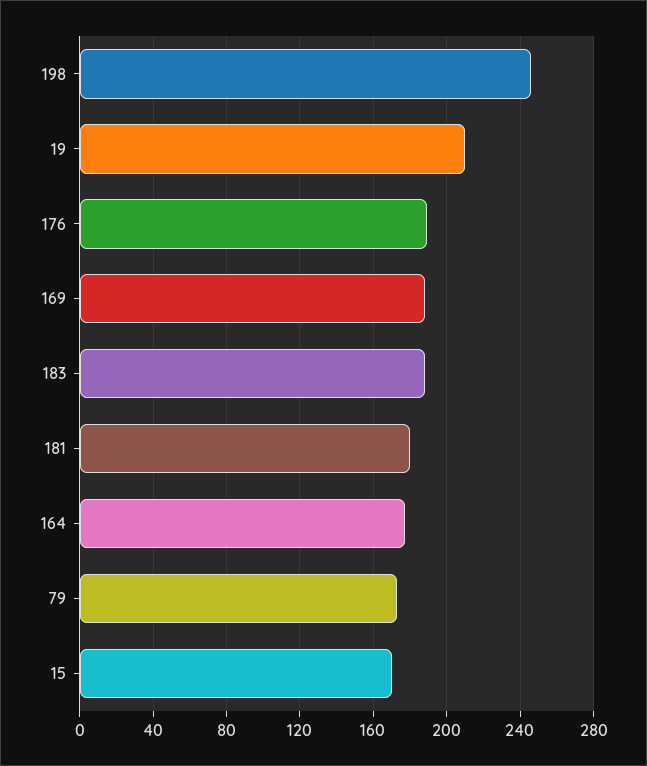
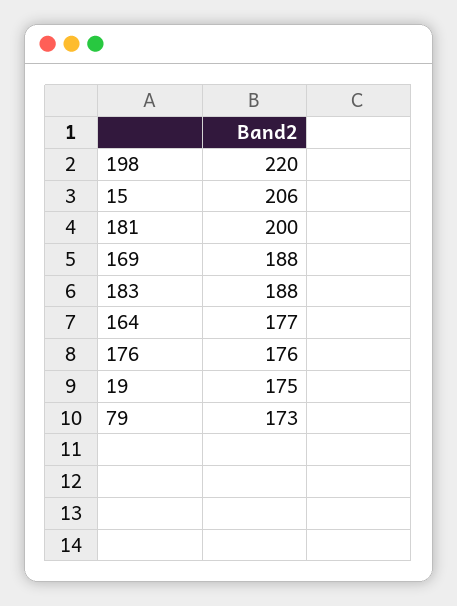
198: 245 -> 220
19: 210 -> 175
176: 190 -> 176
181: 180 -> 200
15: 170 -> 206

